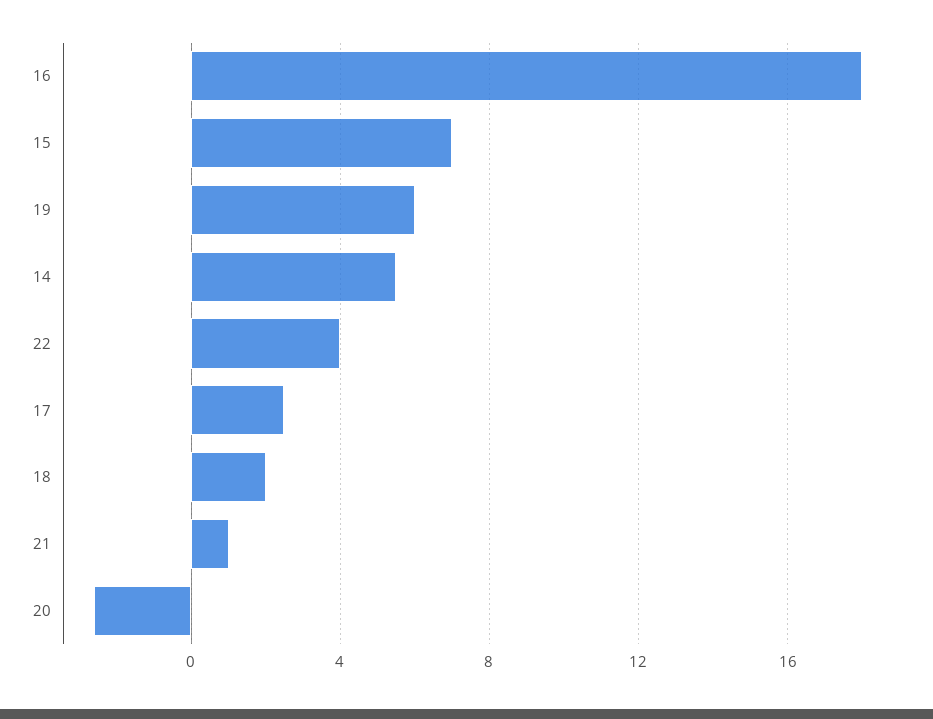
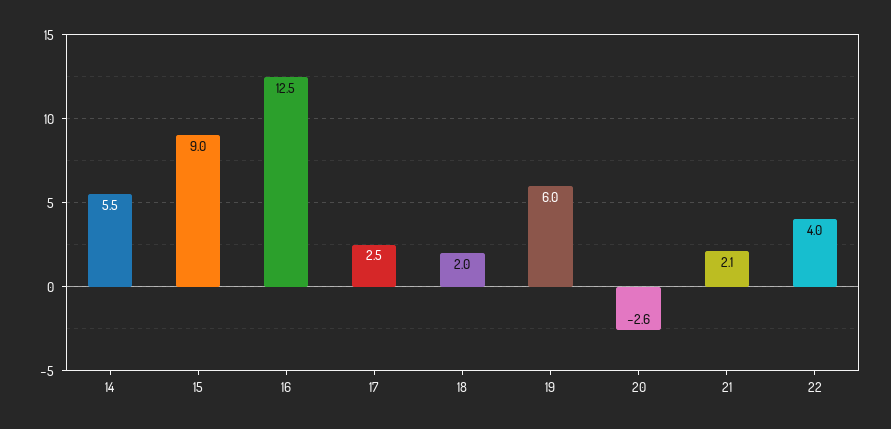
16: 18 -> 12.5
15: 7 -> 9
21: 1 -> 2.1

